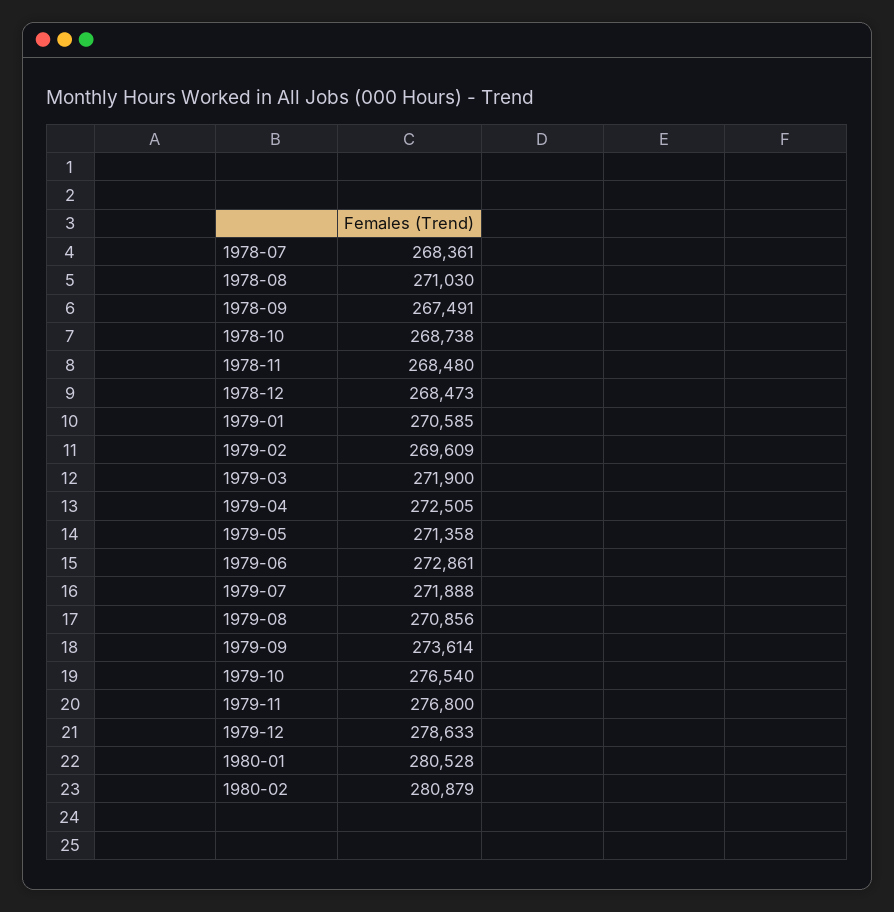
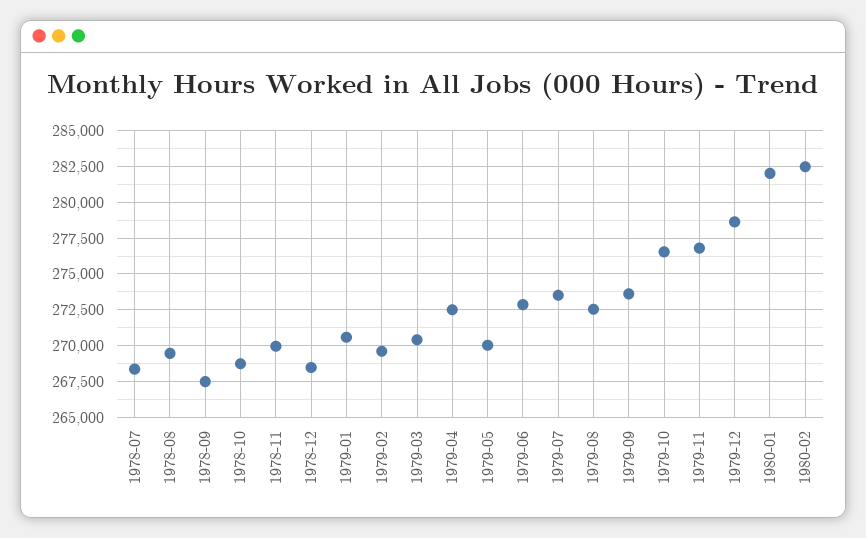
1978-08: 271030 -> 269500
1978-11: 268480 -> 270000
1979-03: 271900 -> 270500
1979-05: 271358 -> 270000
1979-07: 271888 -> 273500
1979-08: 270856 -> 272500
1980-01: 280528 -> 282000
1980-02: 280879 -> 282500

